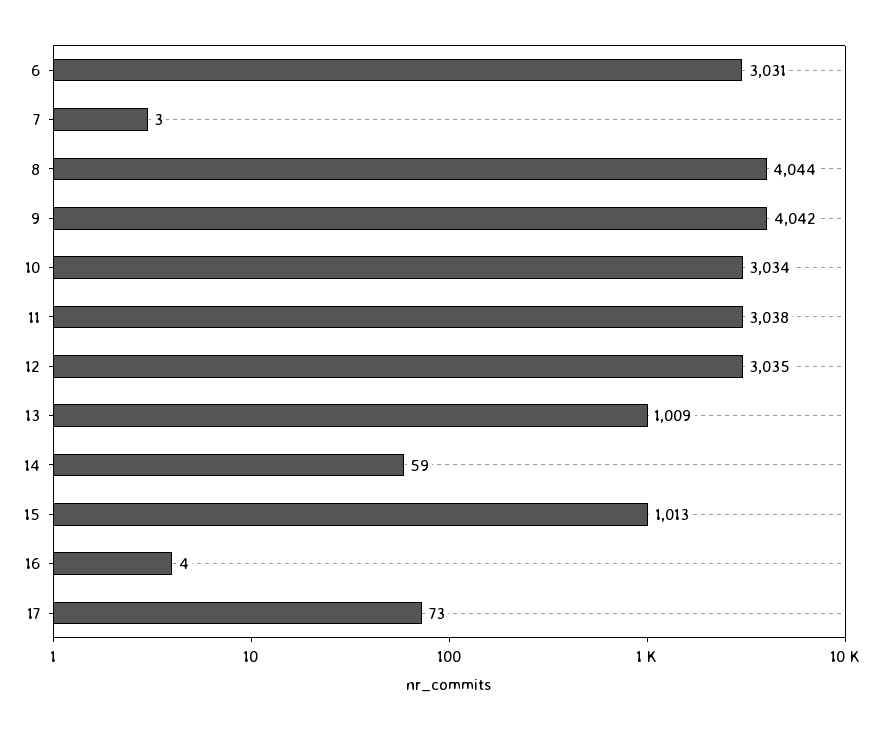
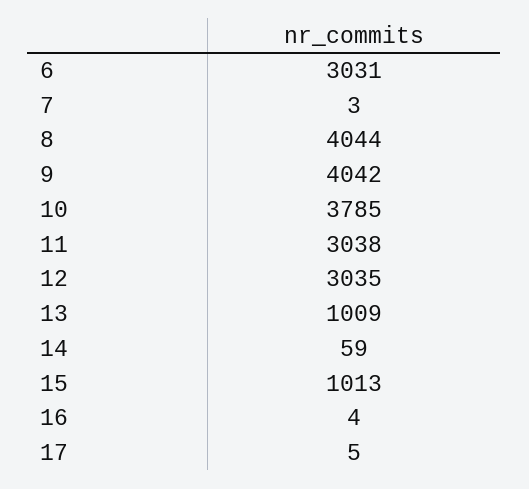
10: 3034 -> 3785
17: 73 -> 5

